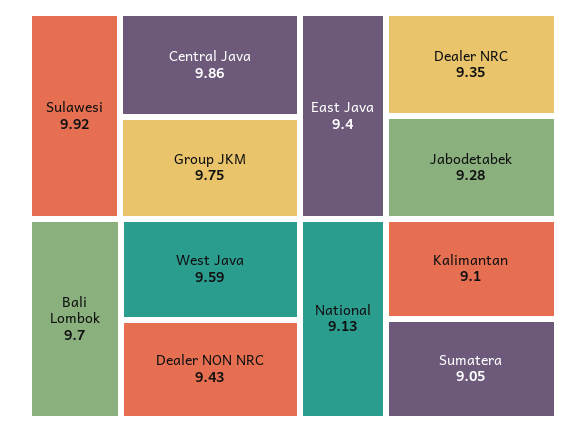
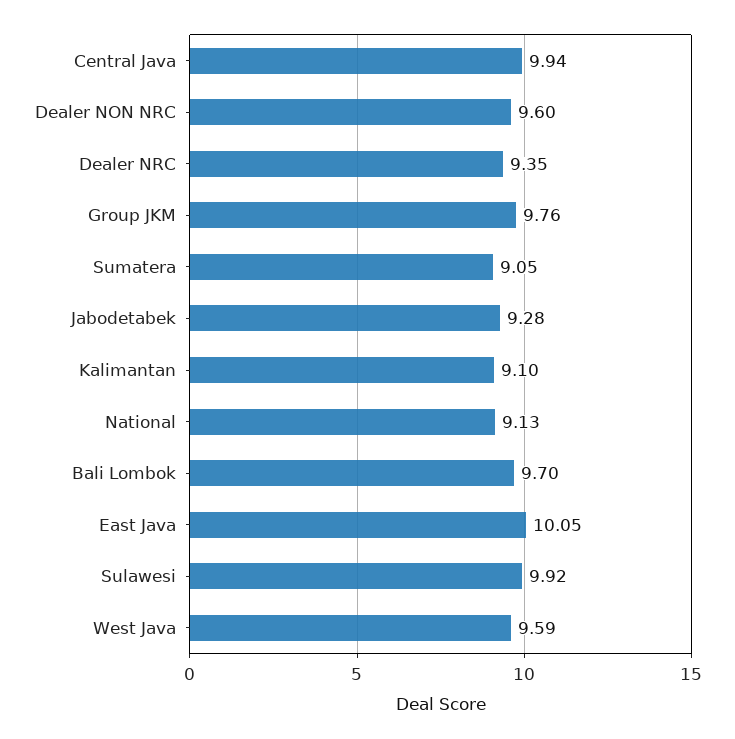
Central Java: 9.86 -> 9.94
Group JKM: 9.75 -> 9.76
Dealer NON NRC: 9.43 -> 9.6
East Java: 9.4 -> 10.05

